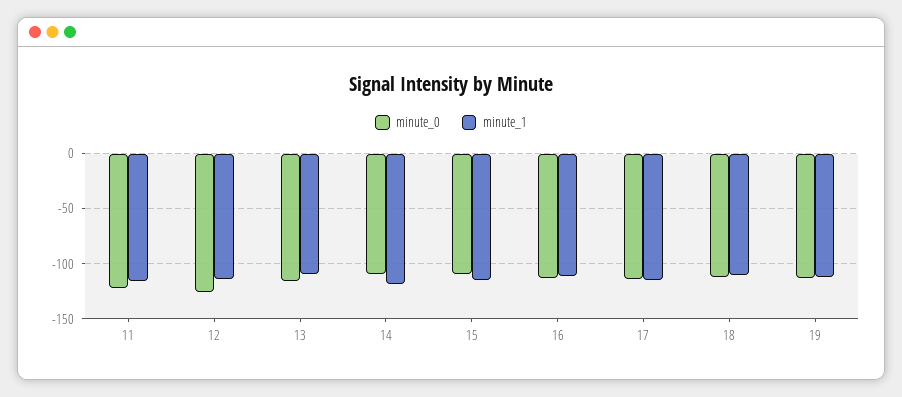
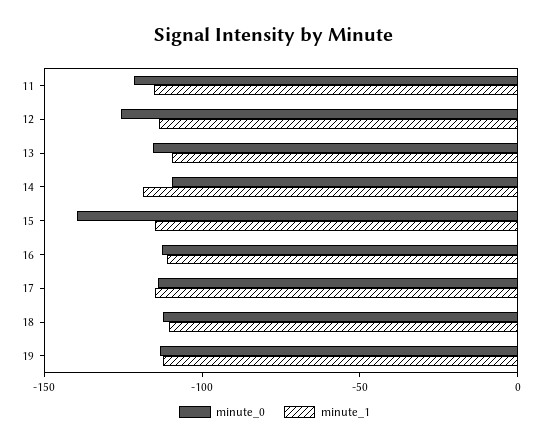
minute_0, 15: -110 -> -140

